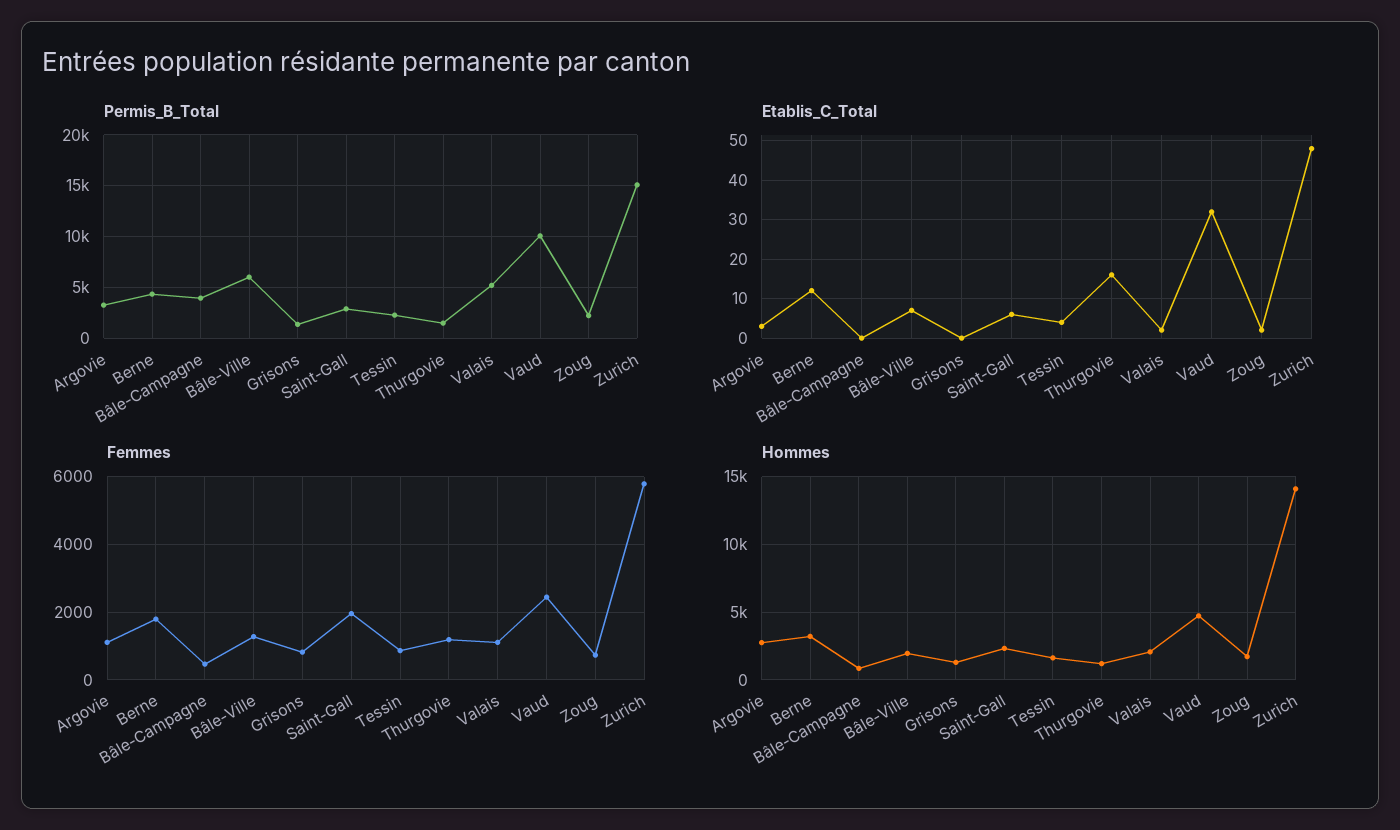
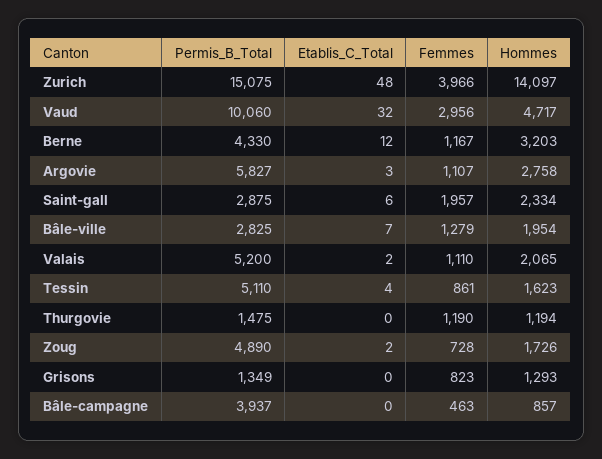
Permis_B_Total, Argovie: 3000 -> 5827
Permis_B_Total, Bâle-Ville: 6000 -> 2825
Permis_B_Total, Tessin: 2000 -> 5110
Permis_B_Total, Zoug: 2000 -> 4890
Etablis_C_Total, Thurgovie: 15 -> 0
Femmes, Berne: 1800 -> 1167
Femmes, Vaud: 2400 -> 2956
Femmes, Zurich: 5800 -> 3966

